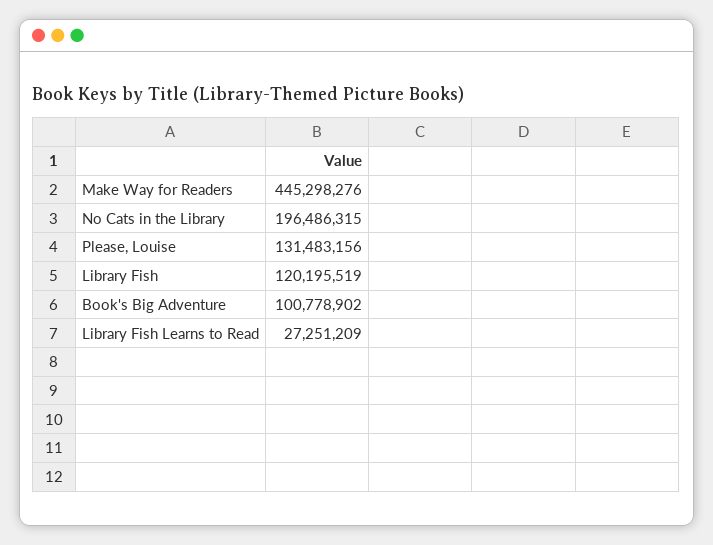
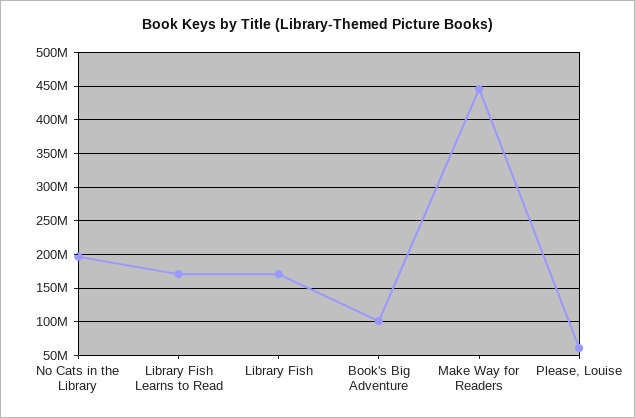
Please, Louise: 131483156 -> 60000000
Library Fish: 120195519 -> 170000000
Library Fish Learns to Read: 27251209 -> 170000000

